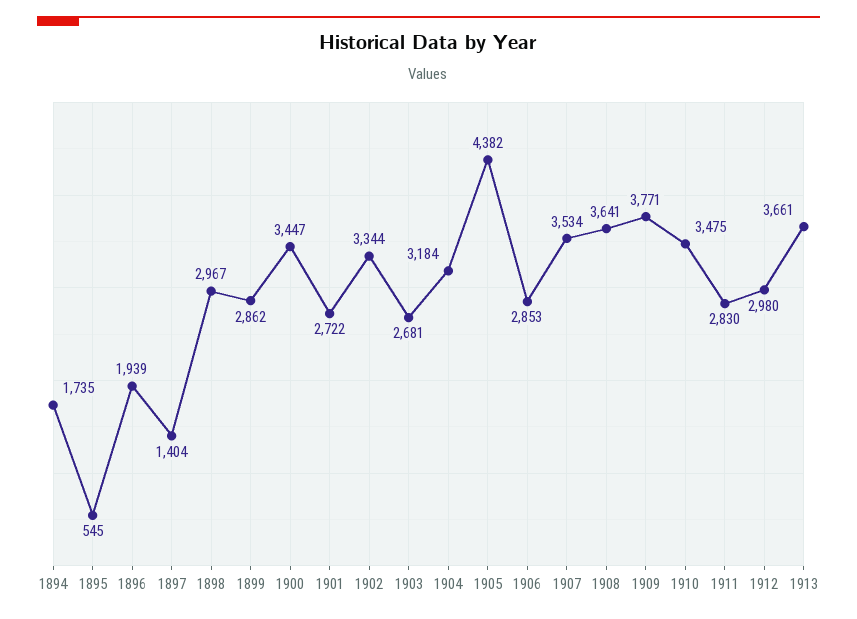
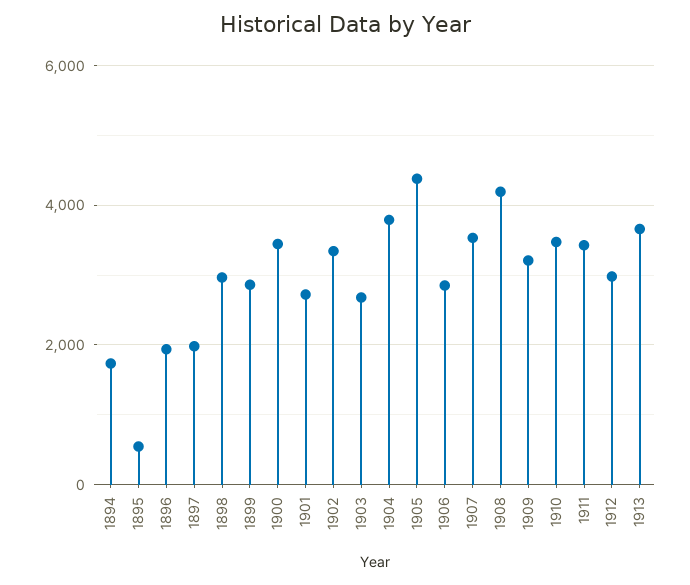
1897: 1404 -> 2000
1904: 3184 -> 3800
1908: 3641 -> 4200
1909: 3771 -> 3200
1911: 2830 -> 3400

